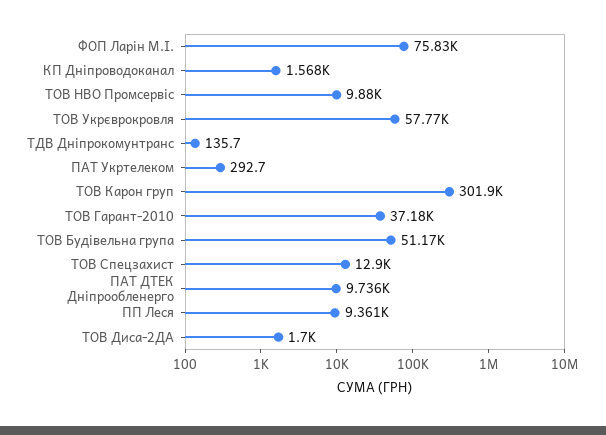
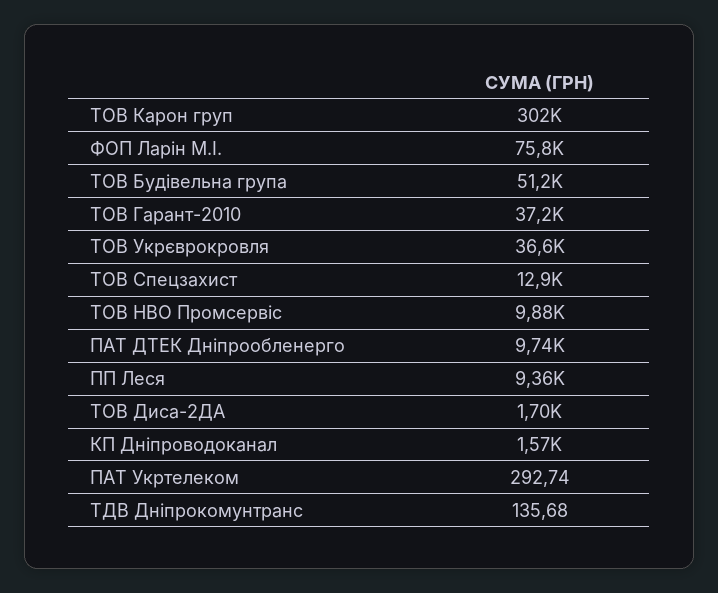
ТОВ Укрєврокровля: 57770 -> 36600

